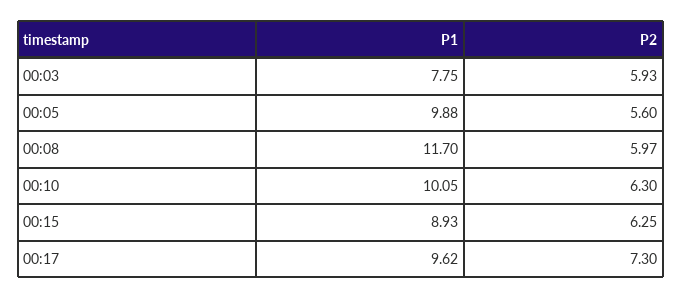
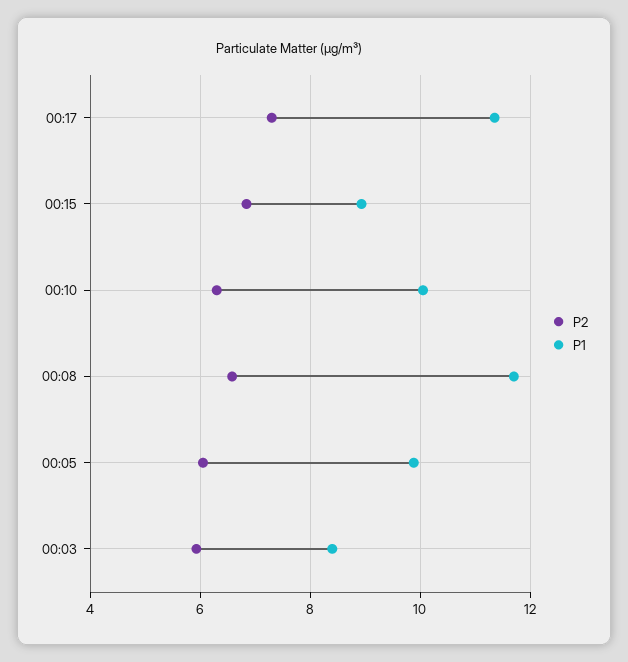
P1, 00:03: 7.75 -> 8.4
P2, 00:05: 5.6 -> 6
P2, 00:08: 5.97 -> 6.6
P2, 00:15: 6.25 -> 6.8
P1, 00:17: 9.62 -> 11.4

